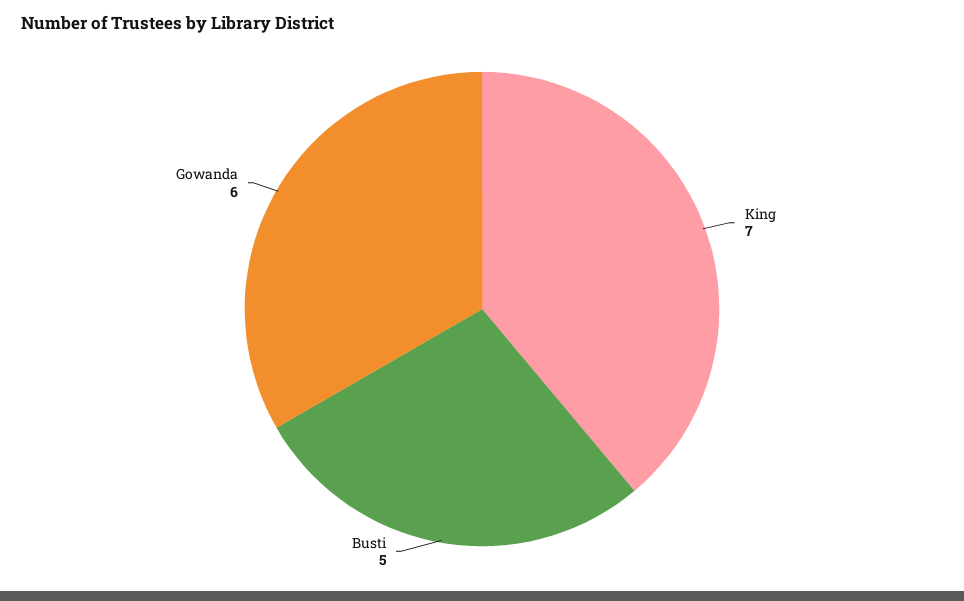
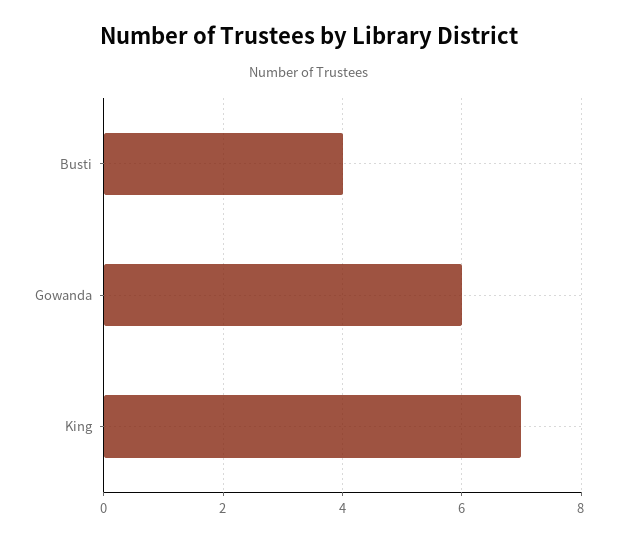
Busti: 5 -> 4

